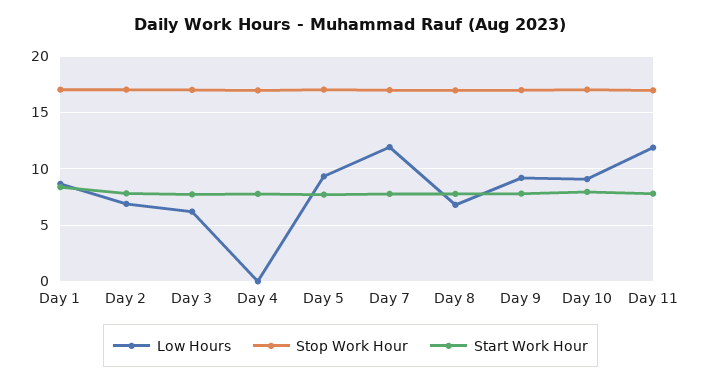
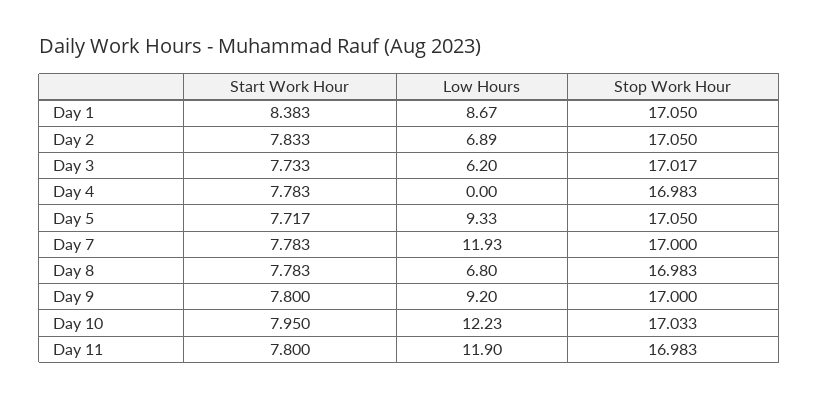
Low Hours, Day 10: 9 -> 12.23

